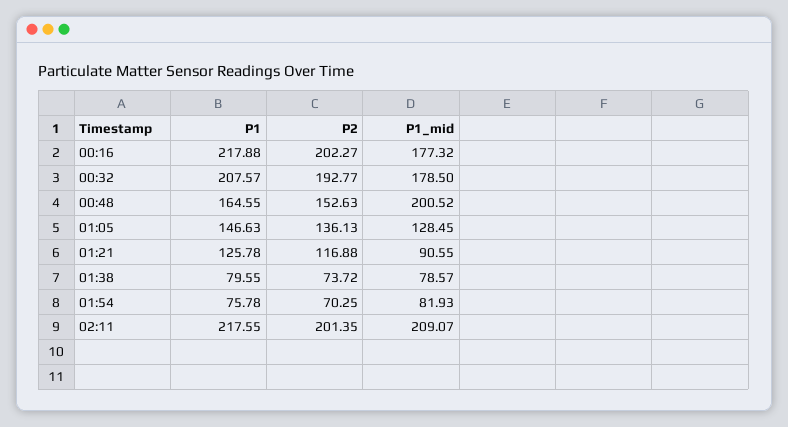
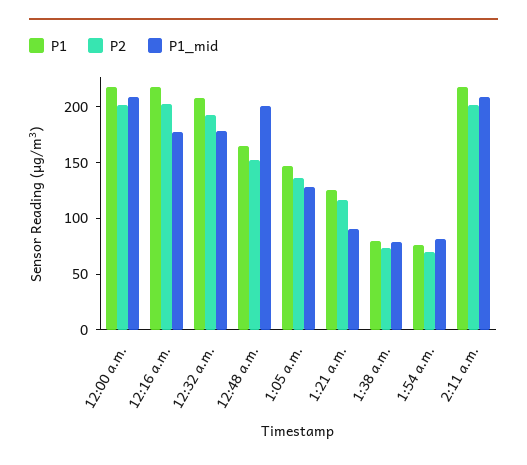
P1, 12:00 a.m.: none -> 220
P2, 12:00 a.m.: none -> 200
P1_mid, 12:00 a.m.: none -> 210

